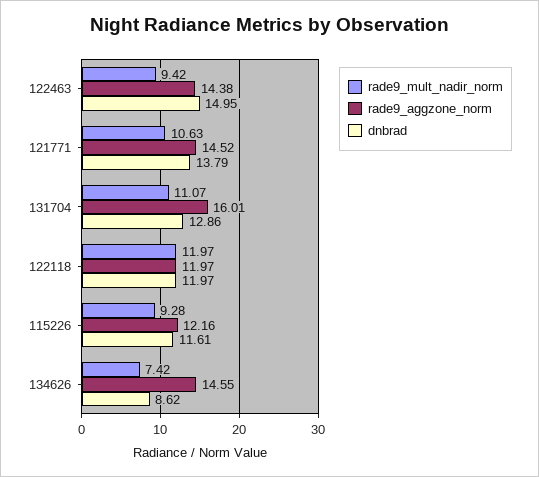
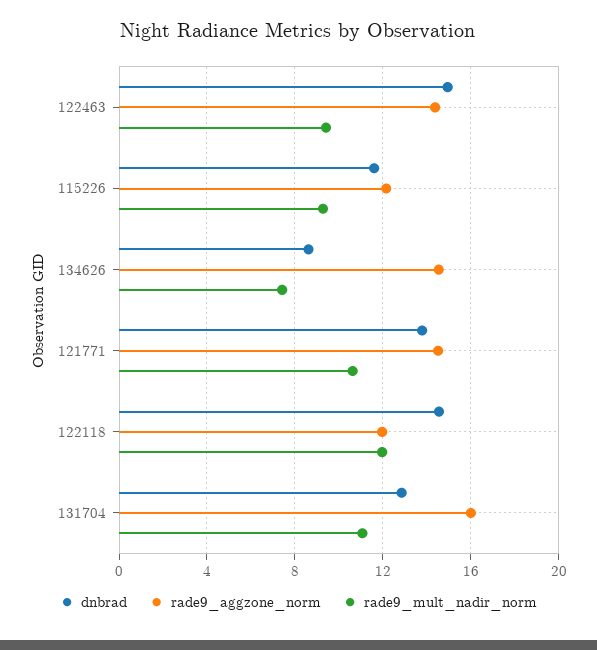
dnbrad, 122118: 11.97 -> 14.5

